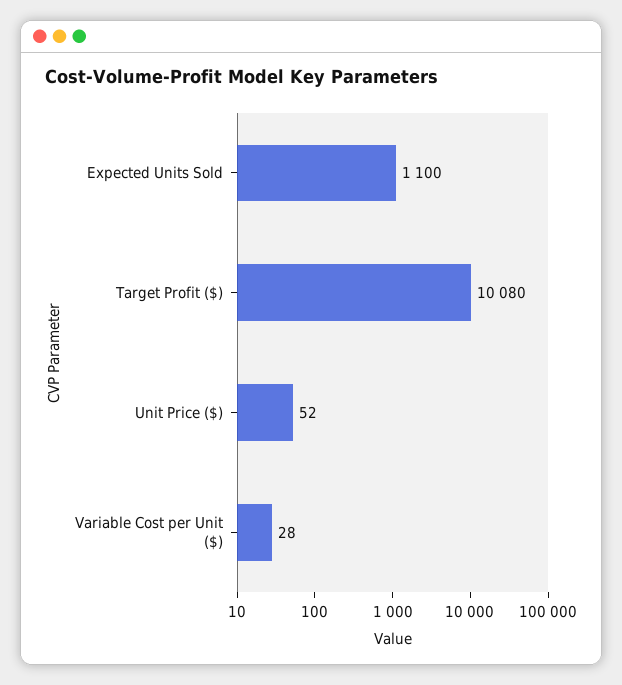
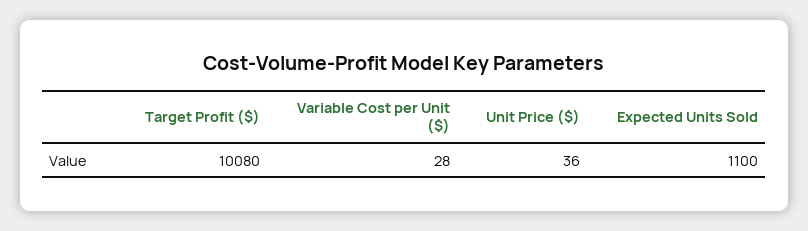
Unit Price ($): 52 -> 36

